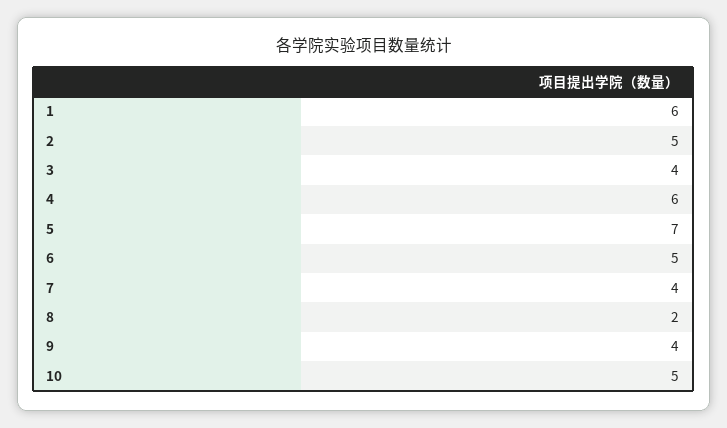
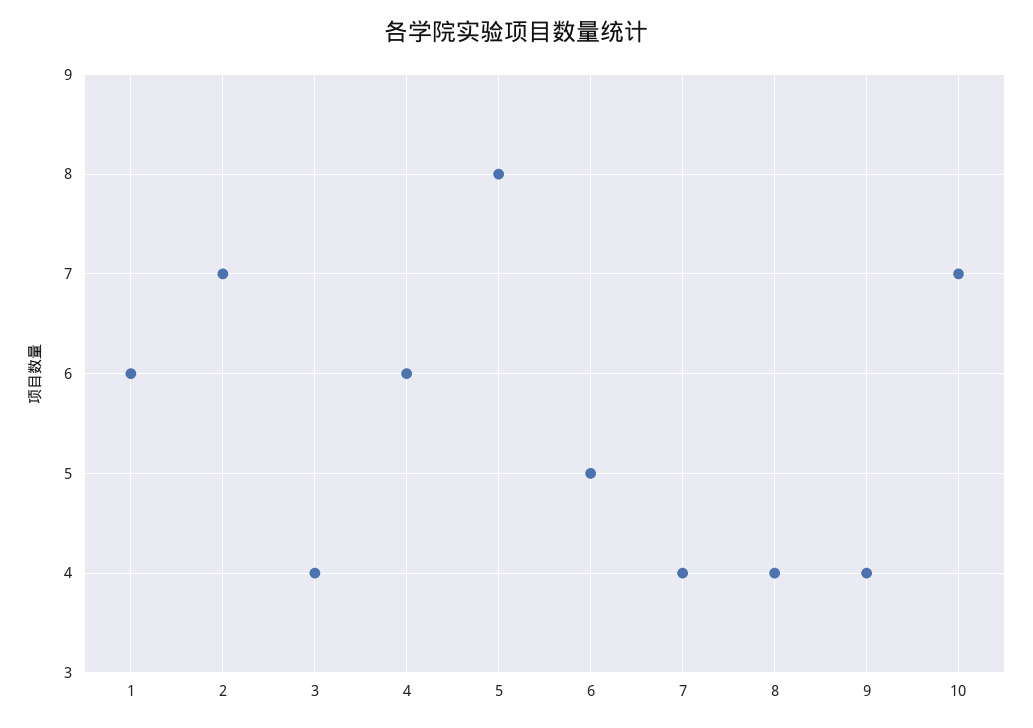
2: 5 -> 7
5: 7 -> 8
8: 2 -> 4
10: 5 -> 7

